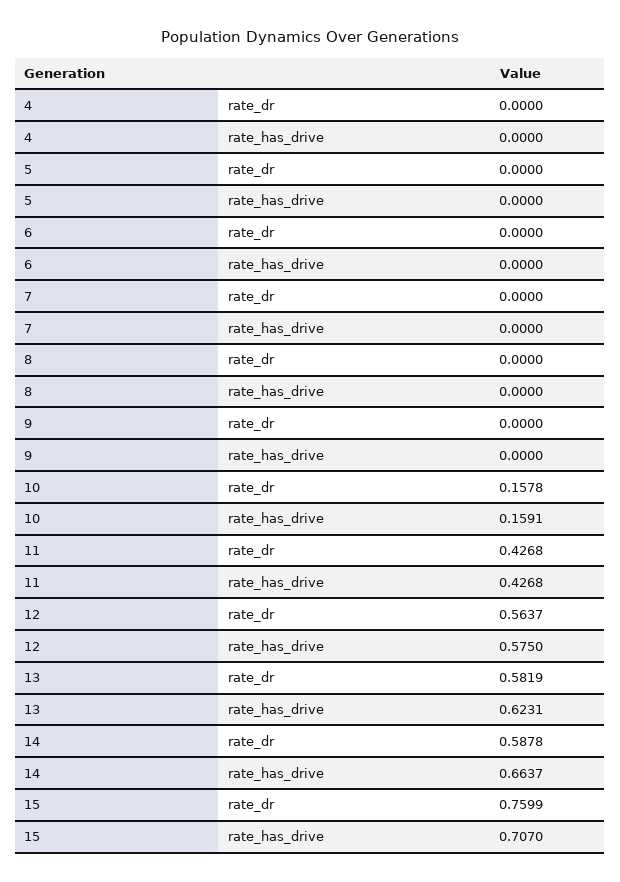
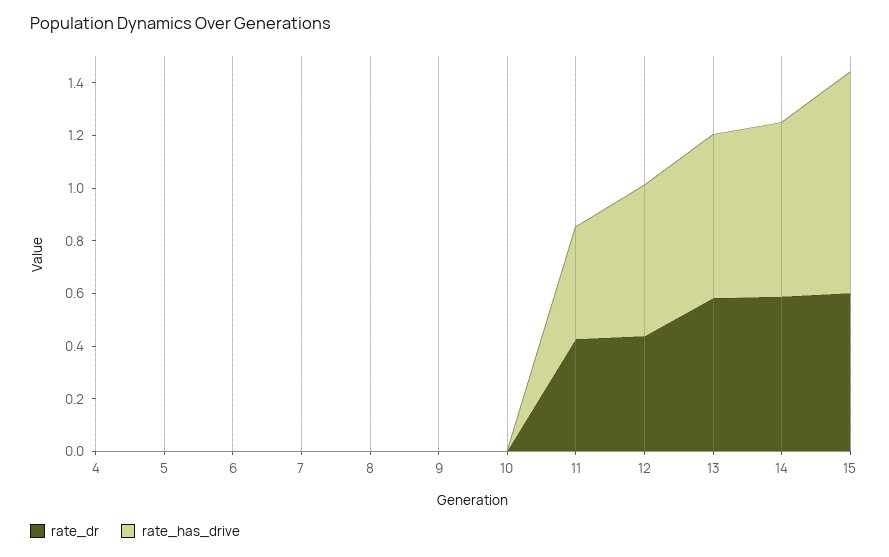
rate_dr, 10: 0.1578 -> 0
rate_has_drive, 10: 0.1591 -> 0
rate_dr, 12: 0.5637 -> 0.45
rate_dr, 15: 0.7599 -> 0.6
rate_has_drive, 15: 0.707 -> 0.85

